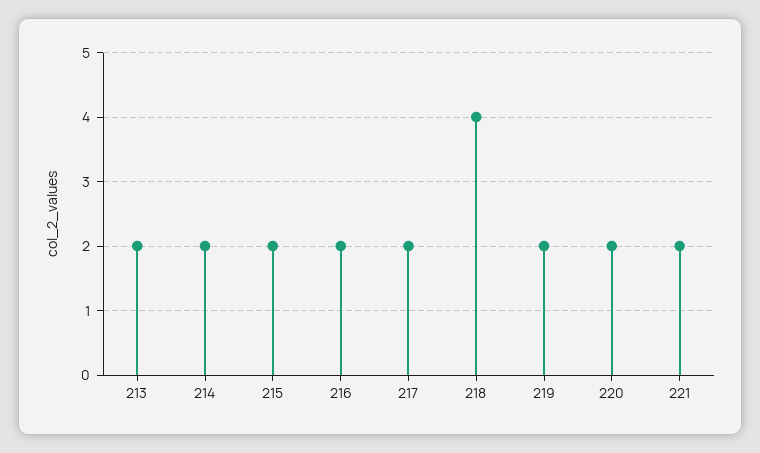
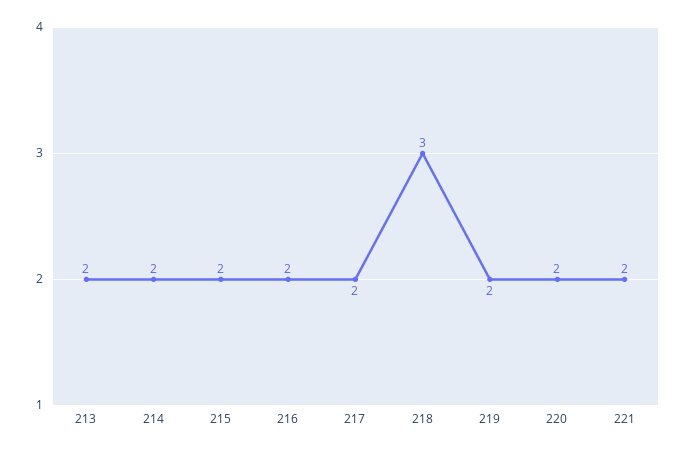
218: 4 -> 3

